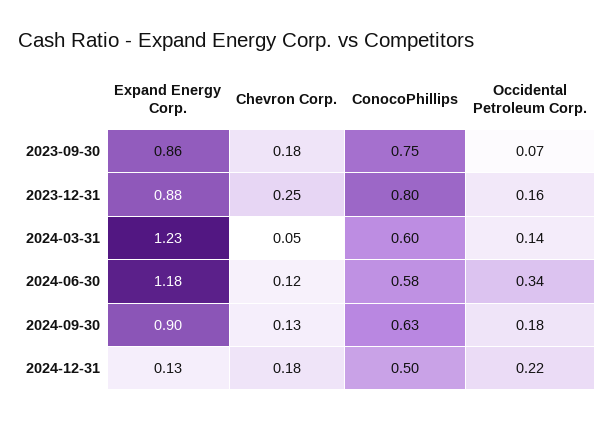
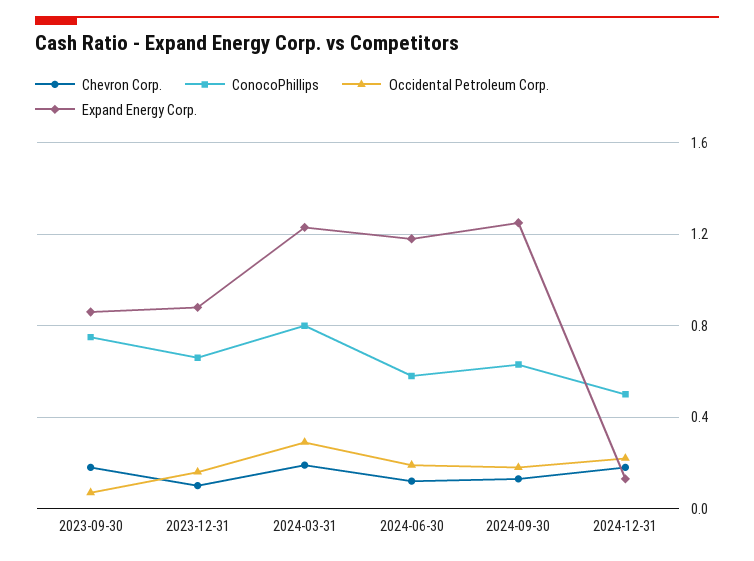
Chevron Corp., 2023-12-31: 0.25 -> 0.1
ConocoPhillips, 2023-12-31: 0.8 -> 0.65
Chevron Corp., 2024-03-31: 0.05 -> 0.2
ConocoPhillips, 2024-03-31: 0.6 -> 0.8
Occidental Petroleum Corp., 2024-03-31: 0.14 -> 0.3
Occidental Petroleum Corp., 2024-06-30: 0.34 -> 0.2
Expand Energy Corp., 2024-09-30: 0.9 -> 1.25

